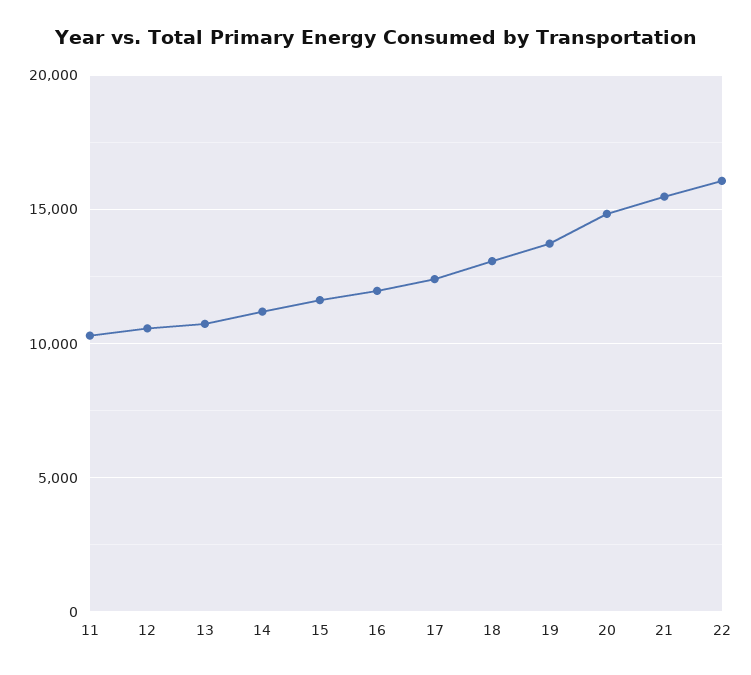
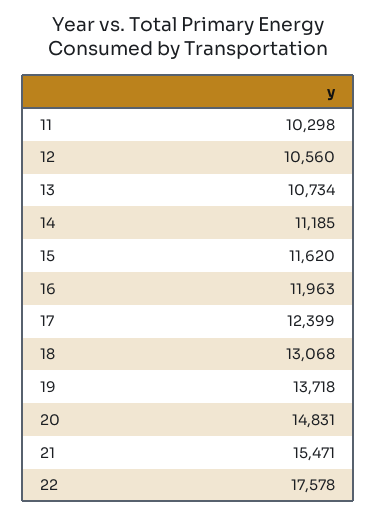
22: 16000 -> 17578

